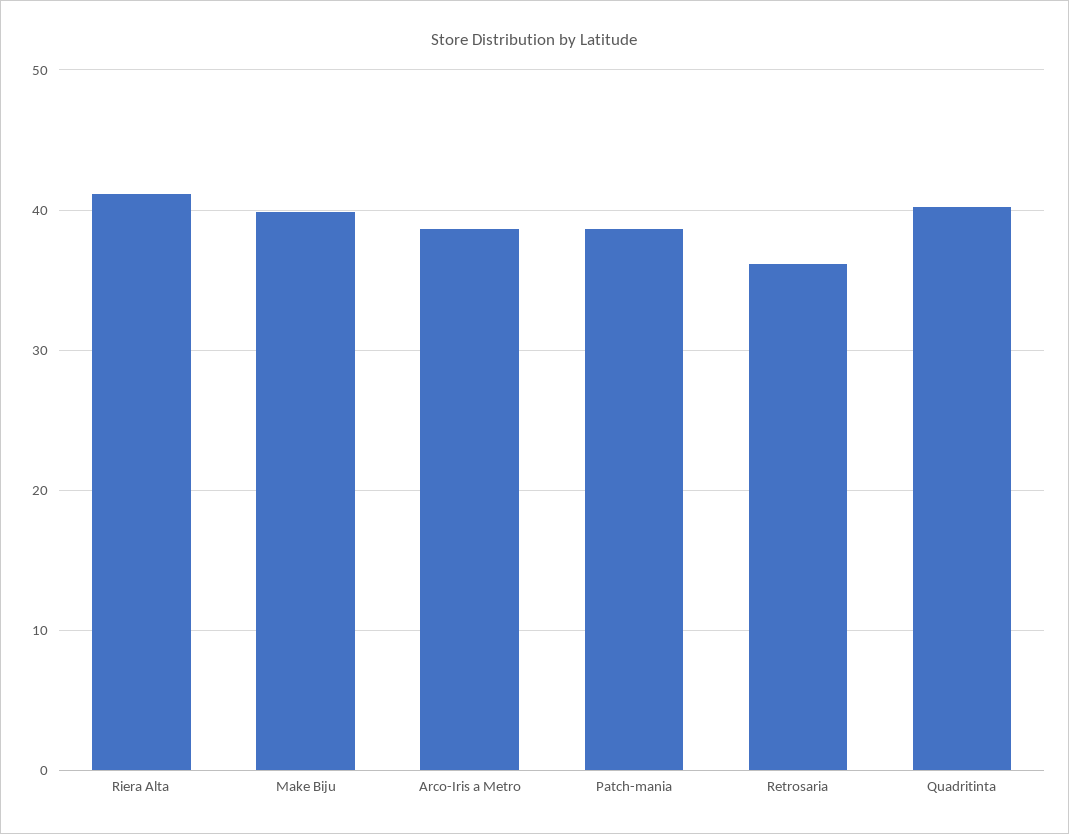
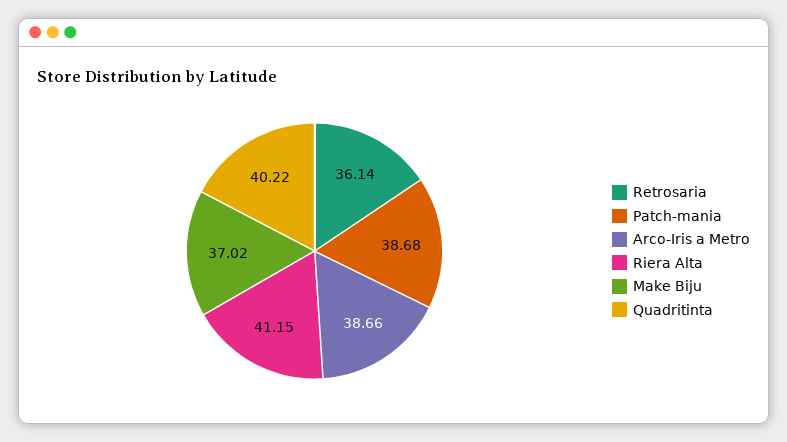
Make Biju: 40 -> 37.02

